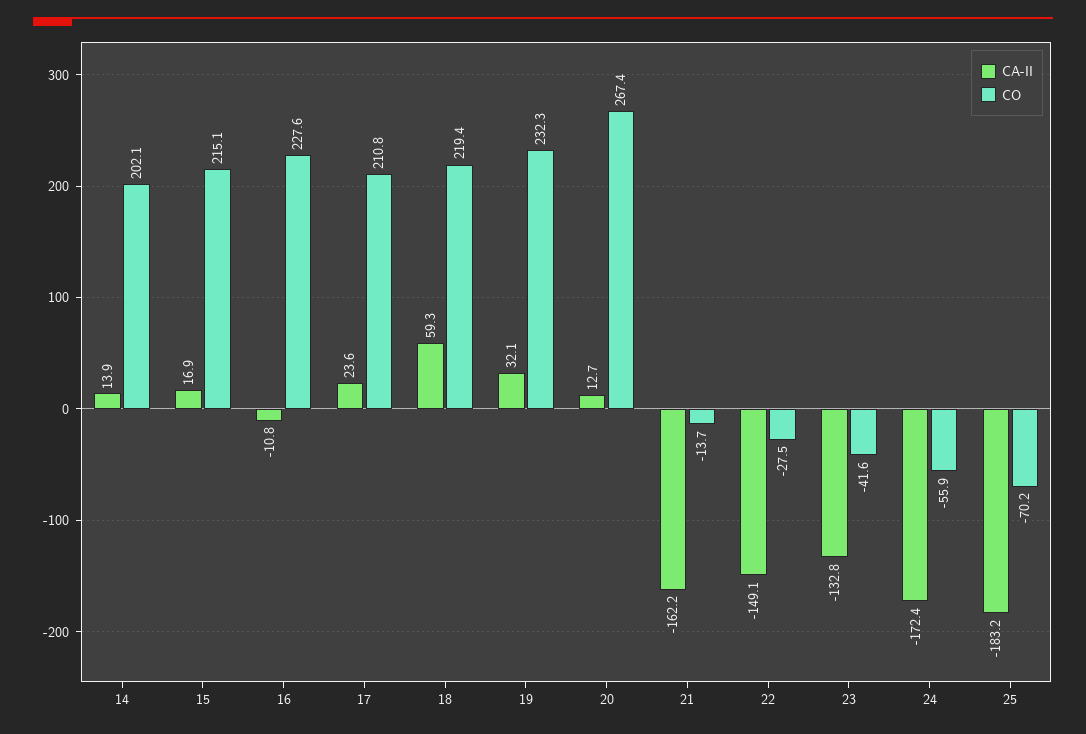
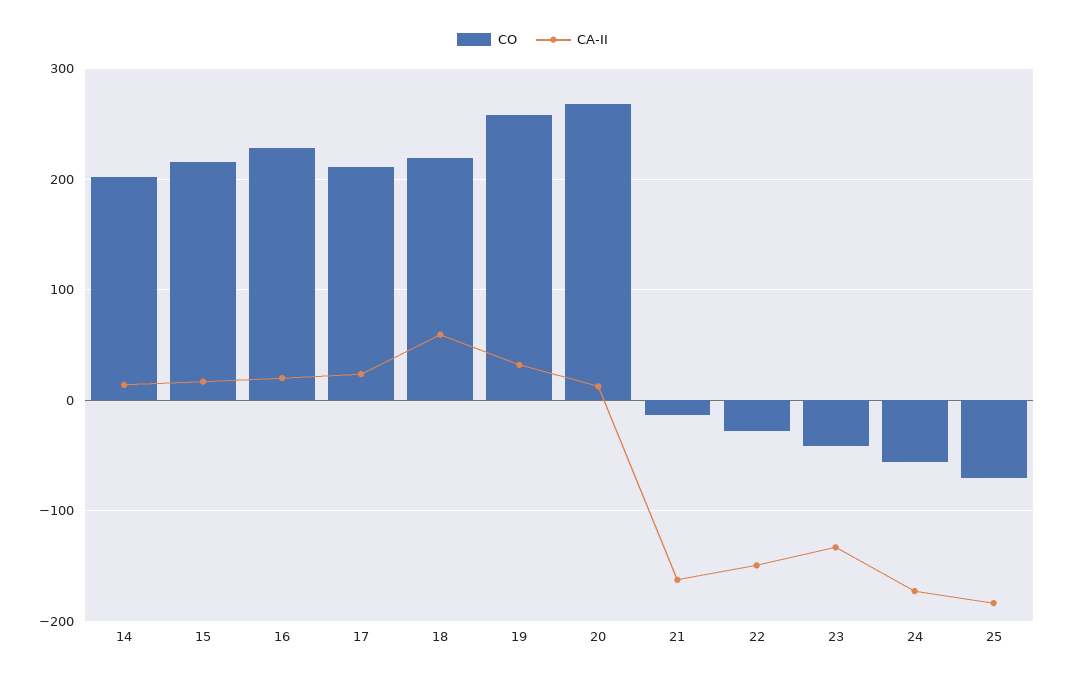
CA-II, 16: -10.8 -> 20
CO, 19: 232.3 -> 260

